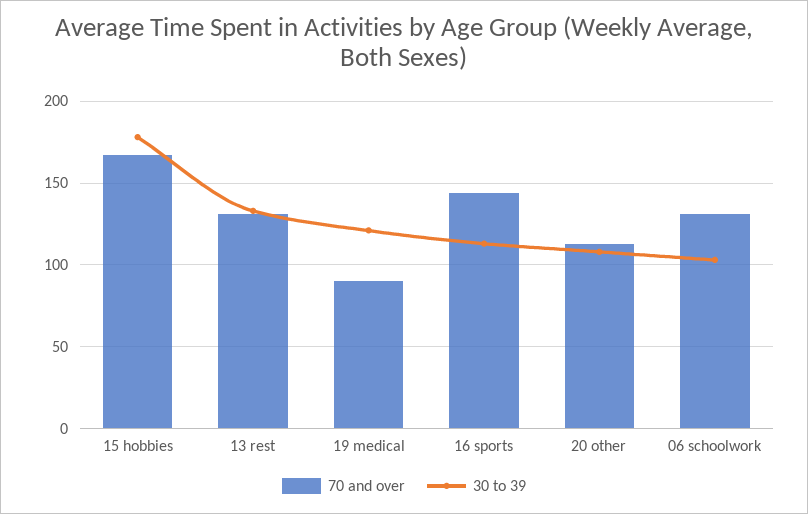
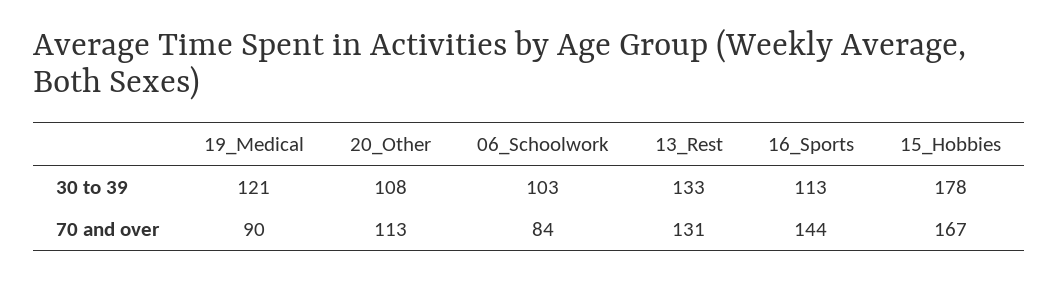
70 and over, 06 schoolwork: 130 -> 84

